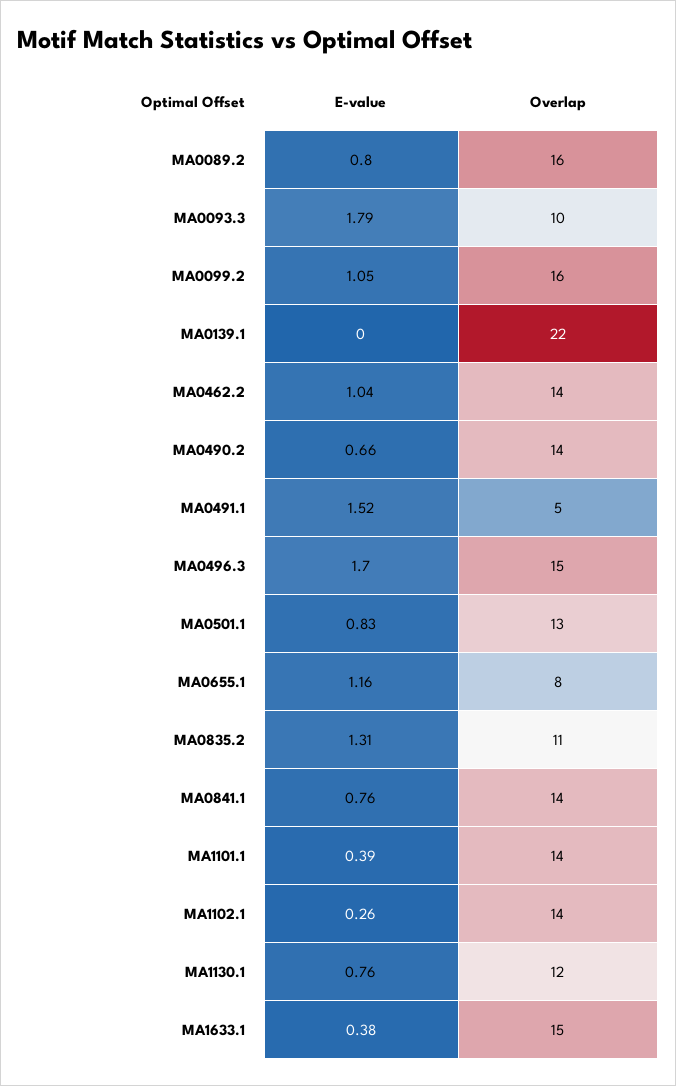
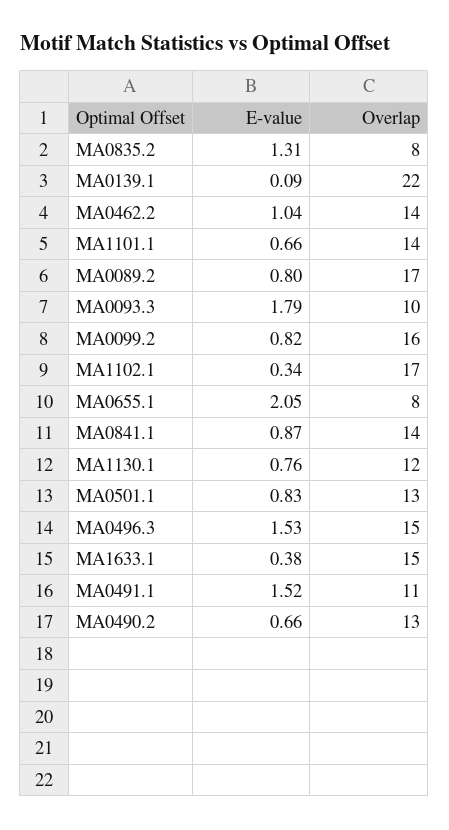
Overlap, MA0089.2: 16 -> 17
E-value, MA0099.2: 1.05 -> 0.82
E-value, MA0139.1: 0 -> 0.09
Overlap, MA0490.2: 14 -> 13
Overlap, MA0491.1: 5 -> 11
E-value, MA0496.3: 1.7 -> 1.53
E-value, MA0655.1: 1.16 -> 2.05
Overlap, MA0835.2: 11 -> 8
E-value, MA0841.1: 0.76 -> 0.87
E-value, MA1101.1: 0.39 -> 0.66
E-value, MA1102.1: 0.26 -> 0.34
Overlap, MA1102.1: 14 -> 17

